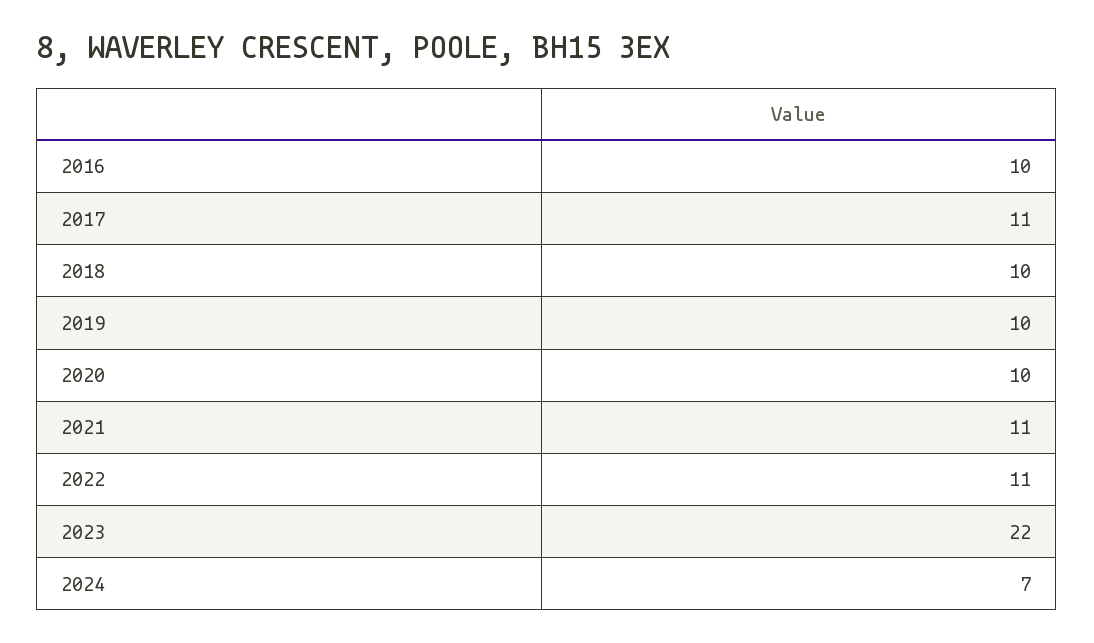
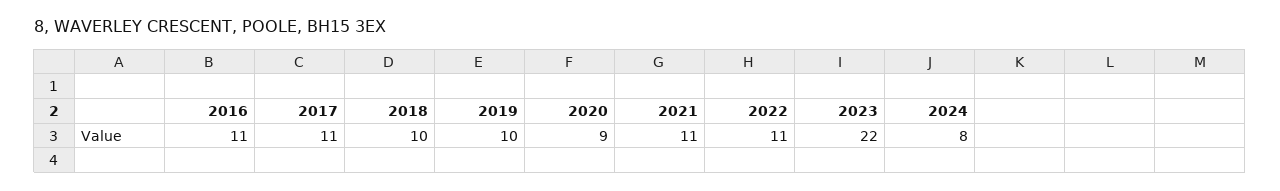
2016: 10 -> 11
2020: 10 -> 9
2024: 7 -> 8

